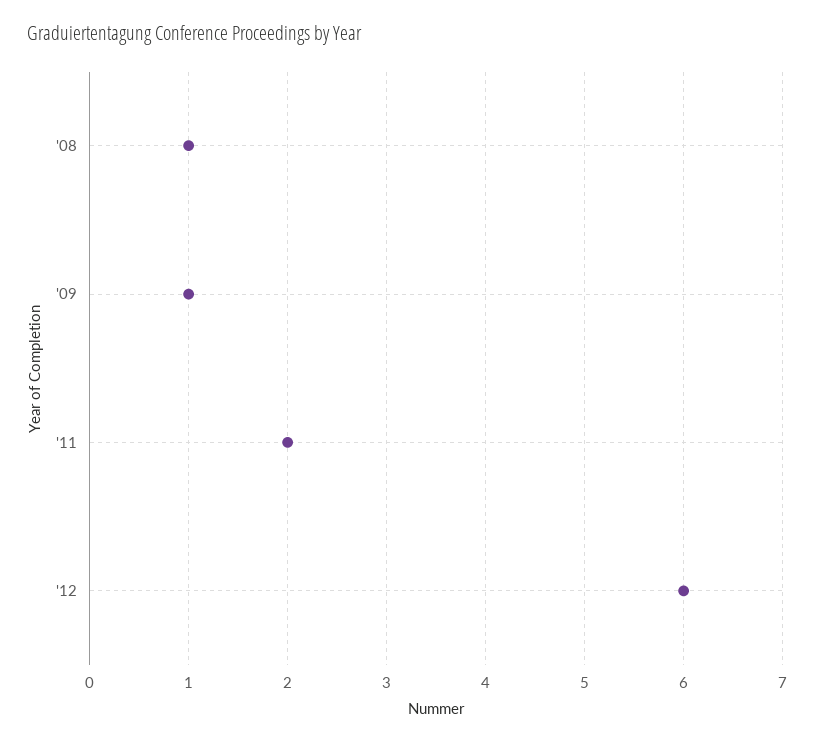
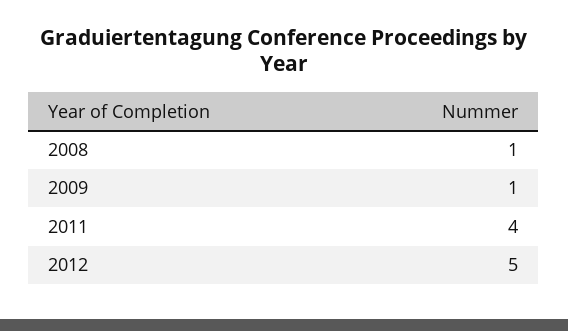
'11: 2 -> 4
'12: 6 -> 5

